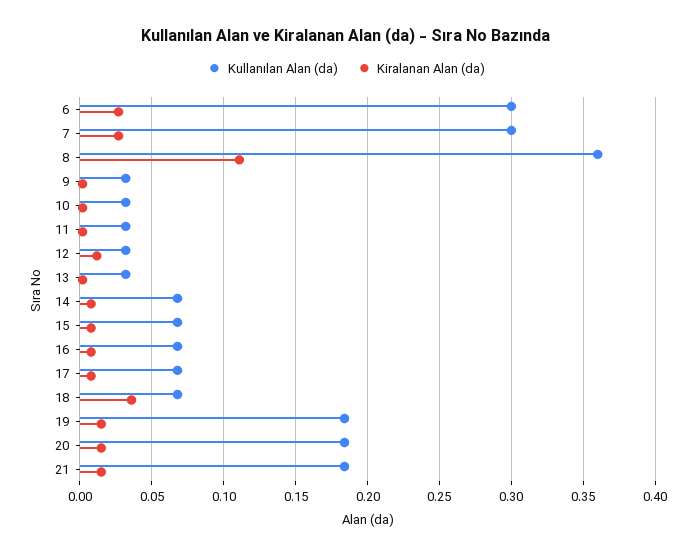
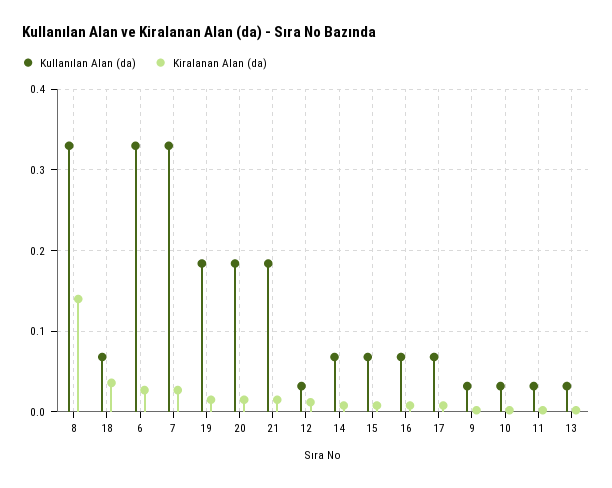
Kullanılan Alan (da), 6: 0.3 -> 0.33
Kullanılan Alan (da), 7: 0.3 -> 0.33
Kullanılan Alan (da), 8: 0.36 -> 0.33
Kiralanan Alan (da), 8: 0.11 -> 0.14

